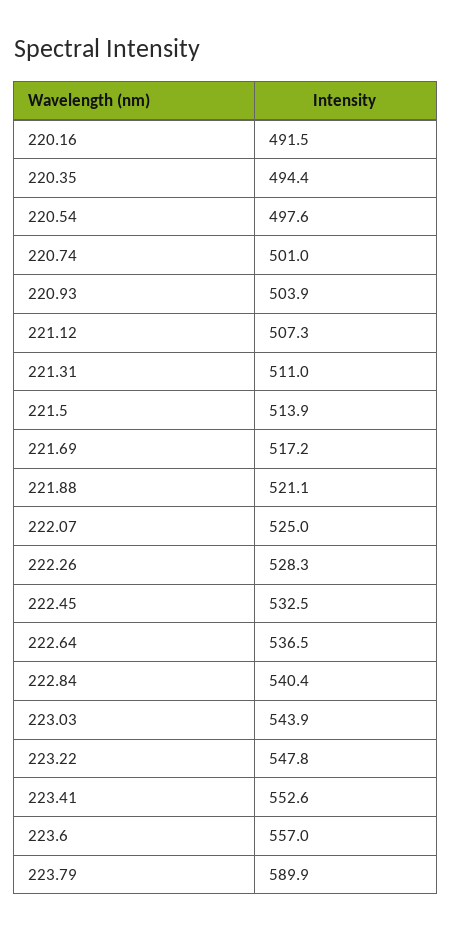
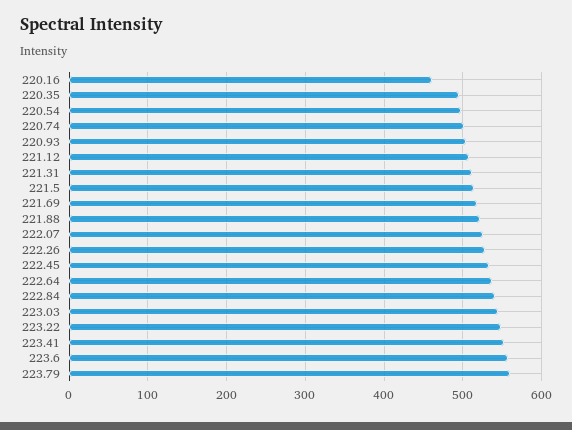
220.16: 491.5 -> 460
223.79: 589.9 -> 560

